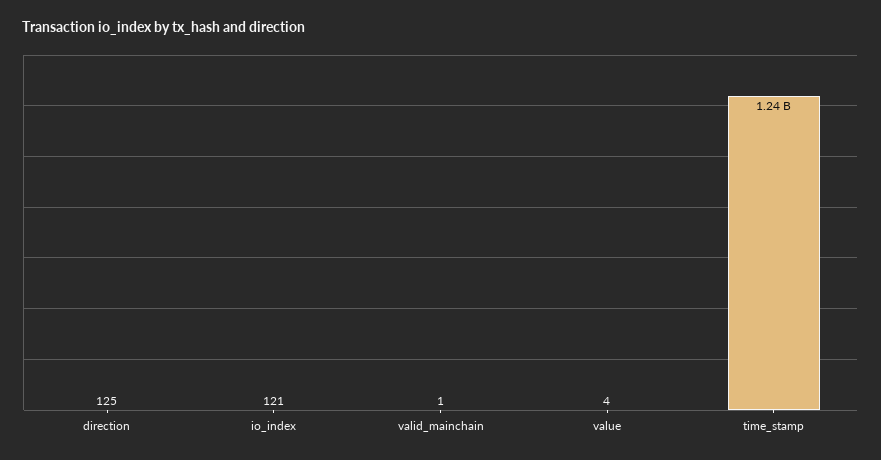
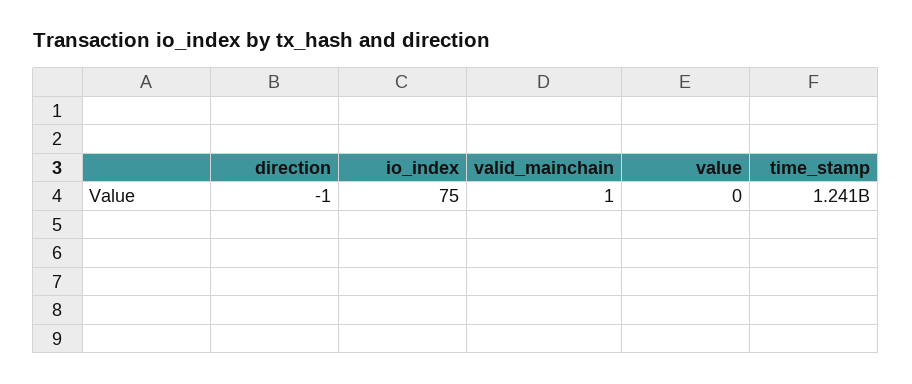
direction: 125 -> -1
io_index: 121 -> 75
value: 4 -> 0

